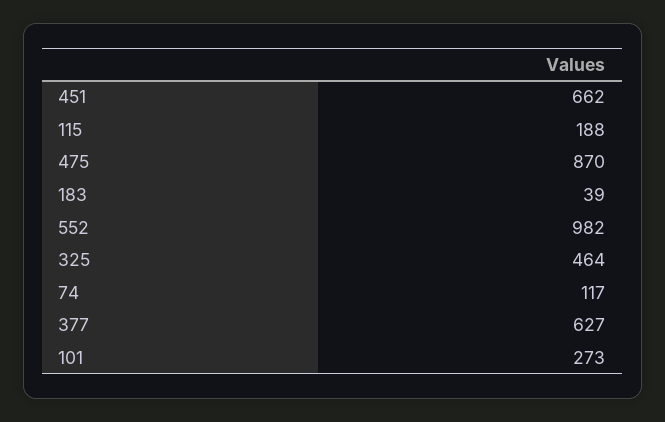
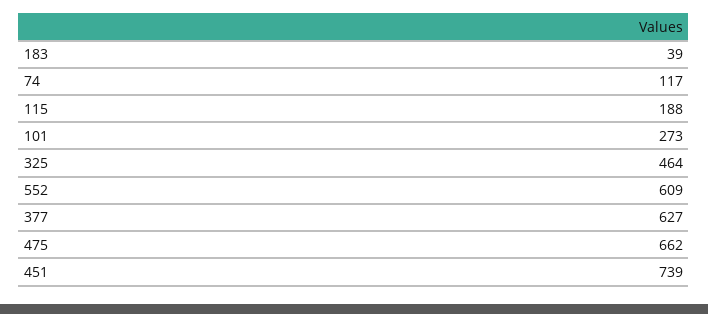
451: 662 -> 739
475: 870 -> 662
552: 982 -> 609

